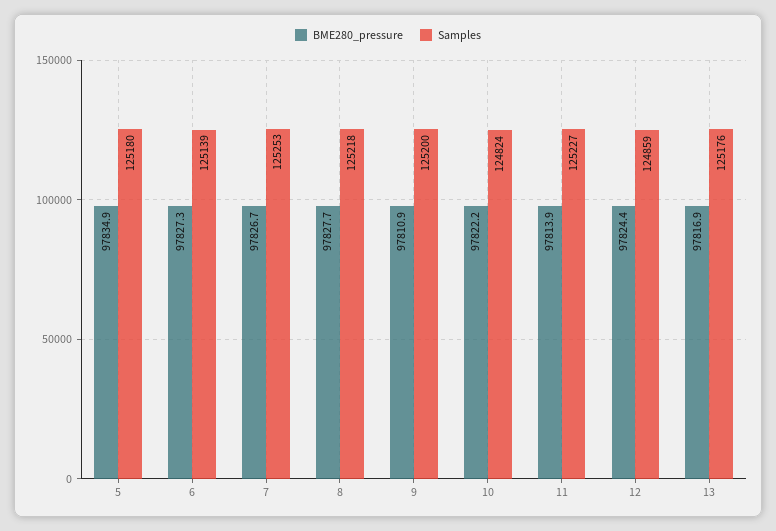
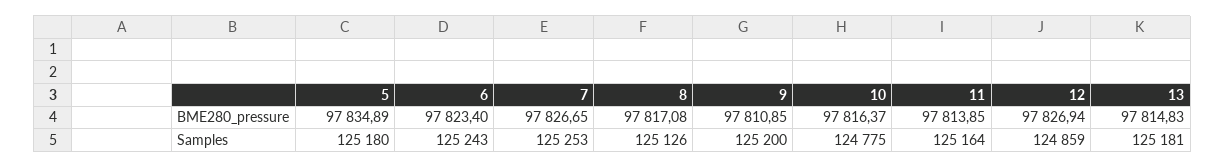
BME280_pressure, 6: 97827.3 -> 97823.4
Samples, 6: 125139 -> 125243
BME280_pressure, 8: 97827.7 -> 97817.08
Samples, 8: 125218 -> 125126
BME280_pressure, 10: 97822.2 -> 97816.37
Samples, 10: 124824 -> 124775
Samples, 11: 125227 -> 125164
BME280_pressure, 12: 97824.4 -> 97826.94
BME280_pressure, 13: 97816.9 -> 97814.83
Samples, 13: 125176 -> 125181

